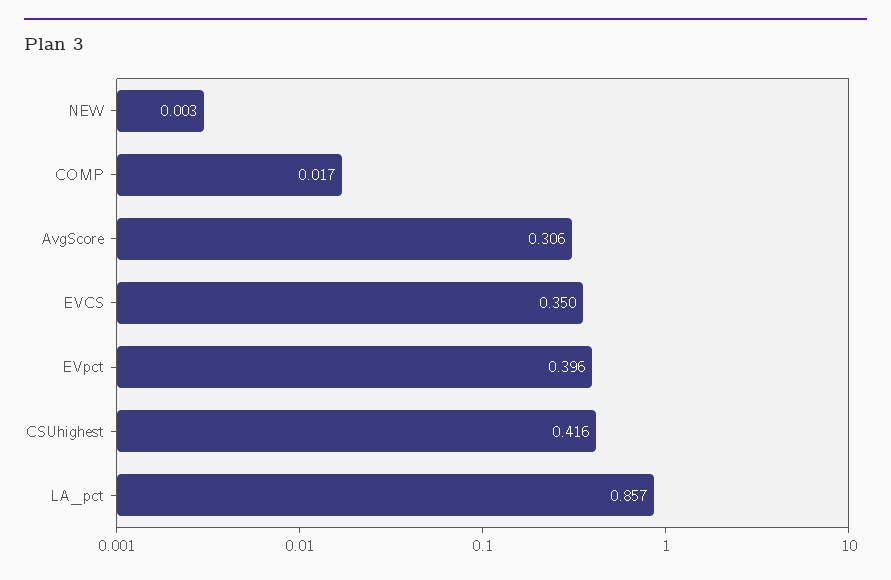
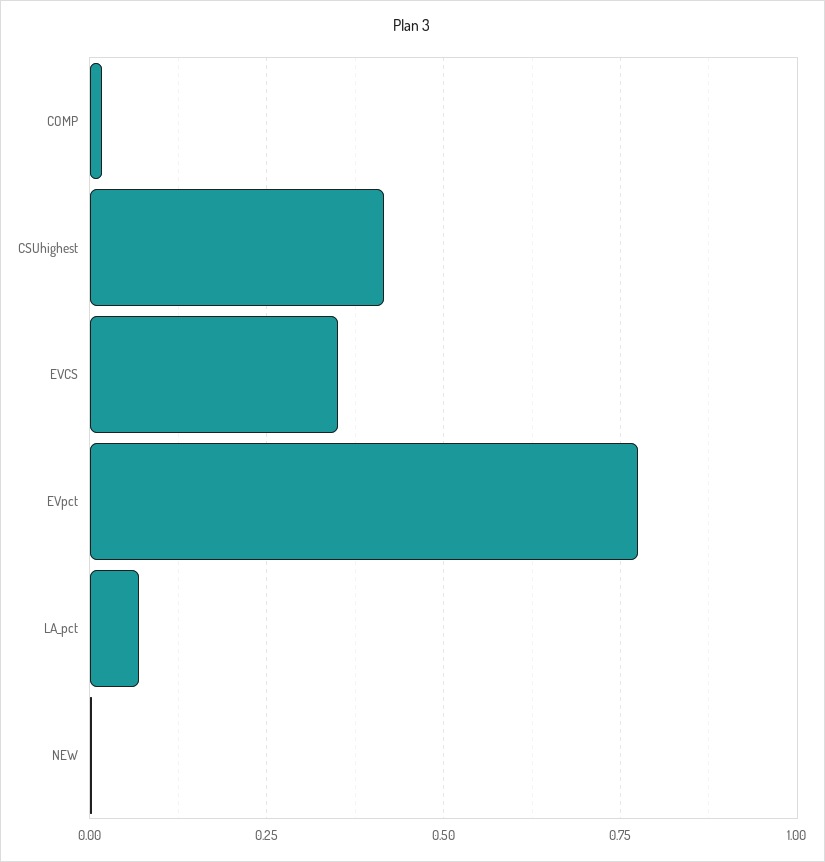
AvgScore: 0.306 -> none
EVpct: 0.396 -> 0.775
LA_pct: 0.857 -> 0.075

